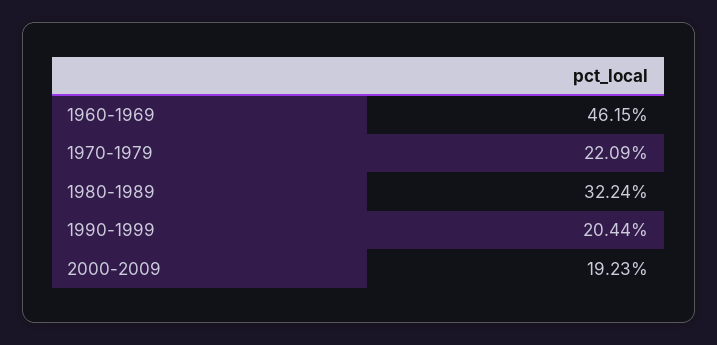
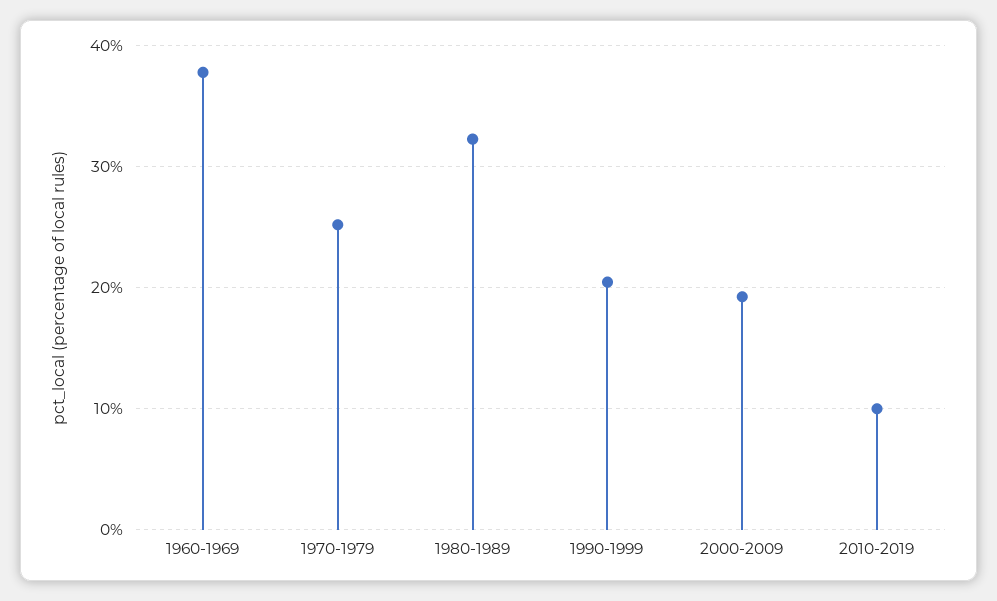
1960-1969: 46.15 -> 38
1970-1979: 22.09 -> 25
2010-2019: none -> 10

